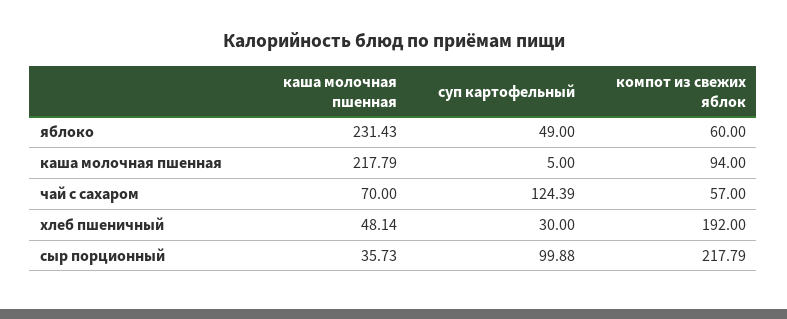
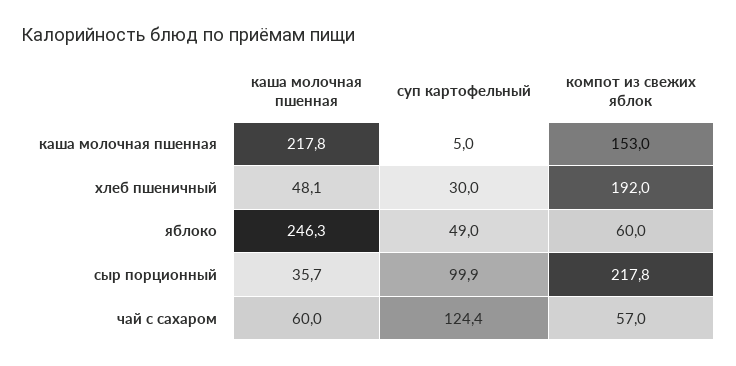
каша молочная пшенная, яблоко: 231.43 -> 246.3
компот из свежих яблок, каша молочная пшенная: 94 -> 153
каша молочная пшенная, чай с сахаром: 70 -> 60

